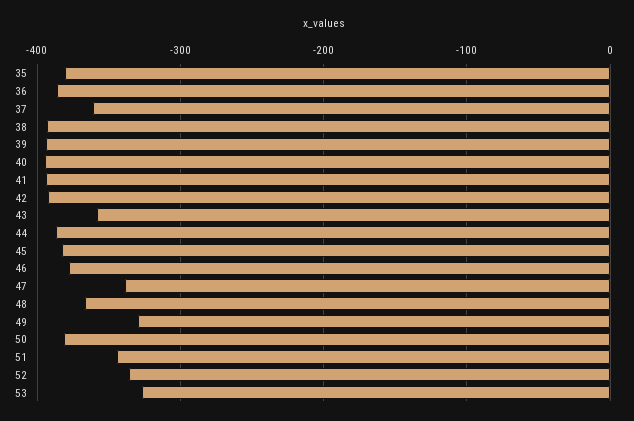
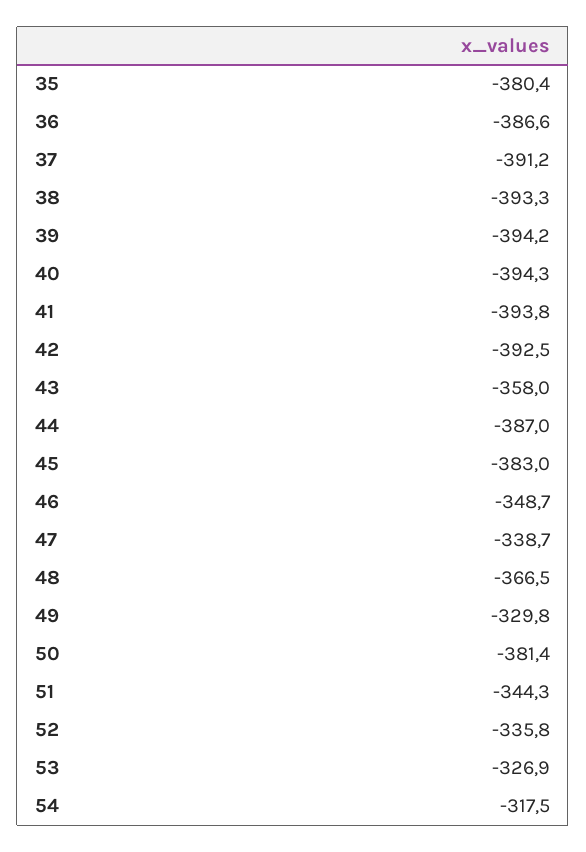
37: -360 -> -391.2
46: -380 -> -348.7
54: none -> -317.5

